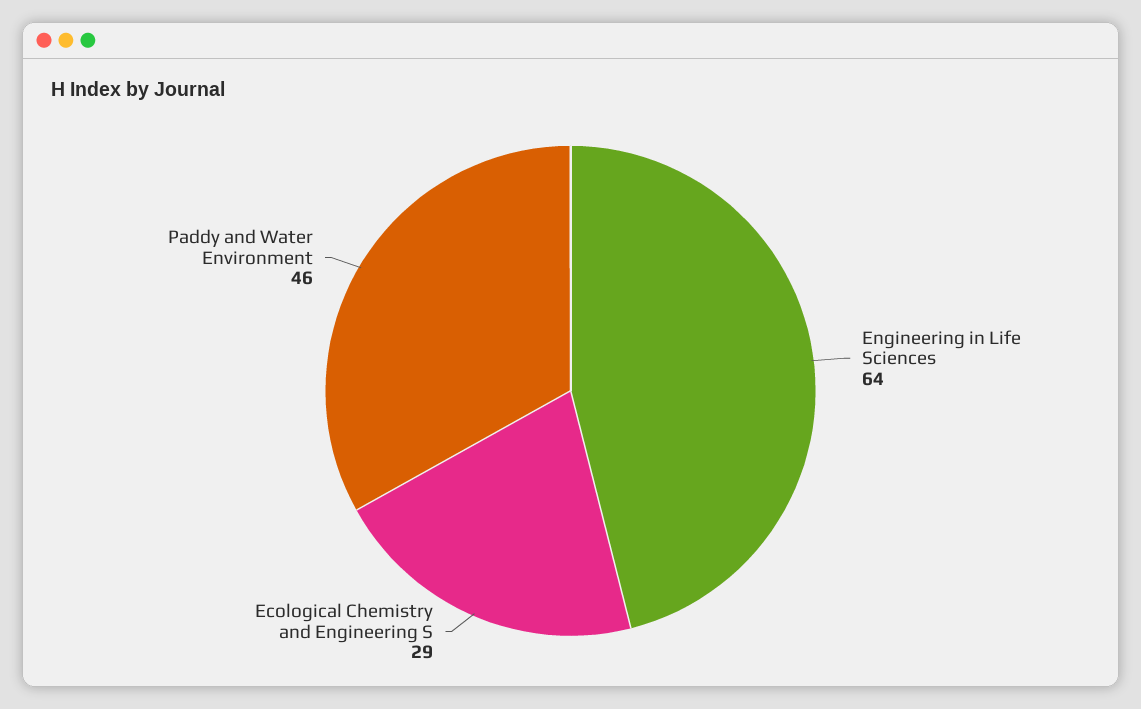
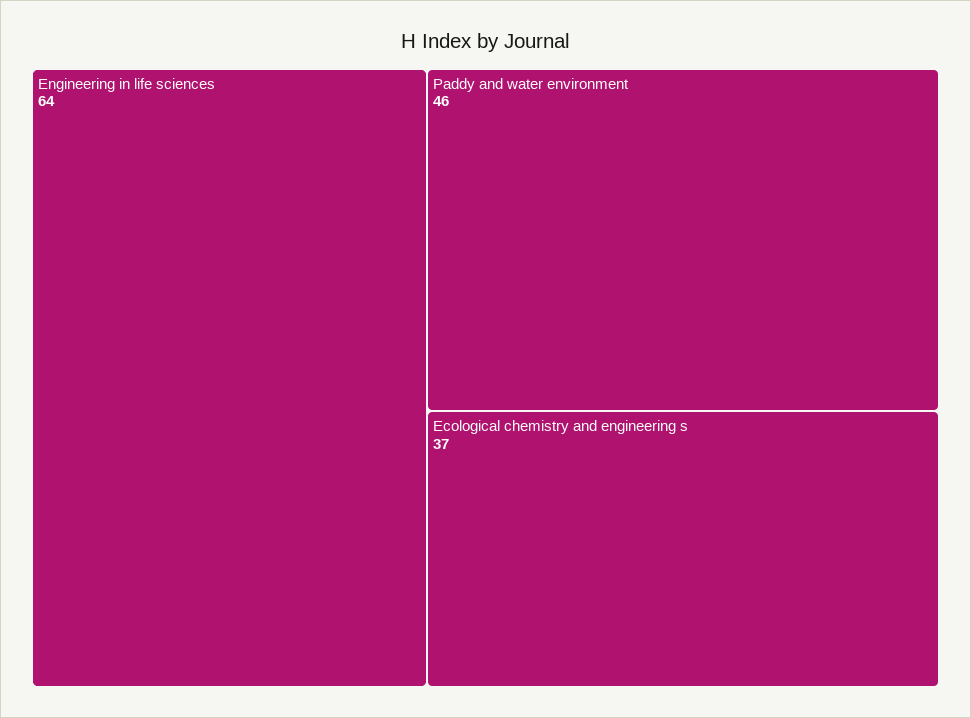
Ecological Chemistry and Engineering S: 29 -> 37

